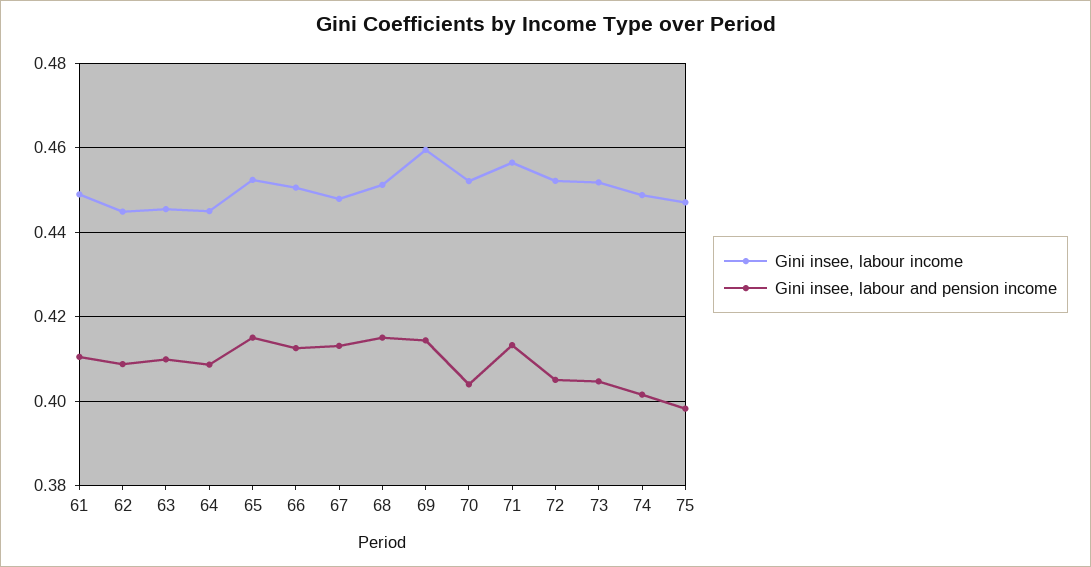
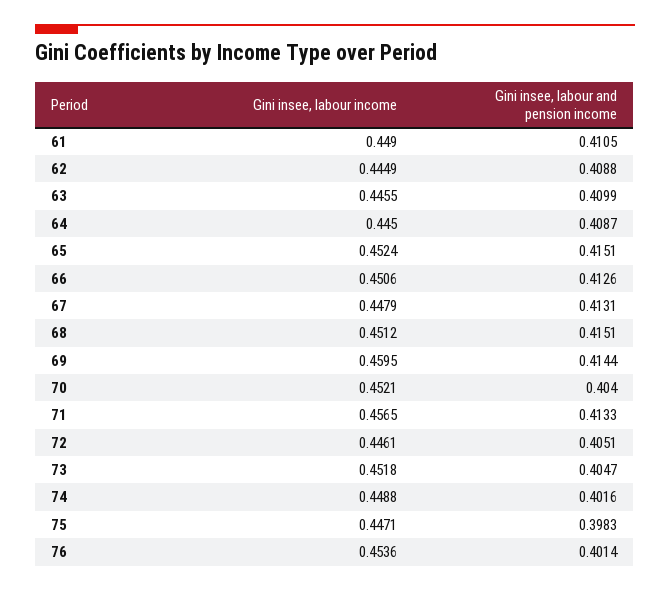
Gini insee, labour income, 72: 0.452 -> 0.4461
Gini insee, labour income, 76: none -> 0.4536
Gini insee, labour and pension income, 76: none -> 0.4014

